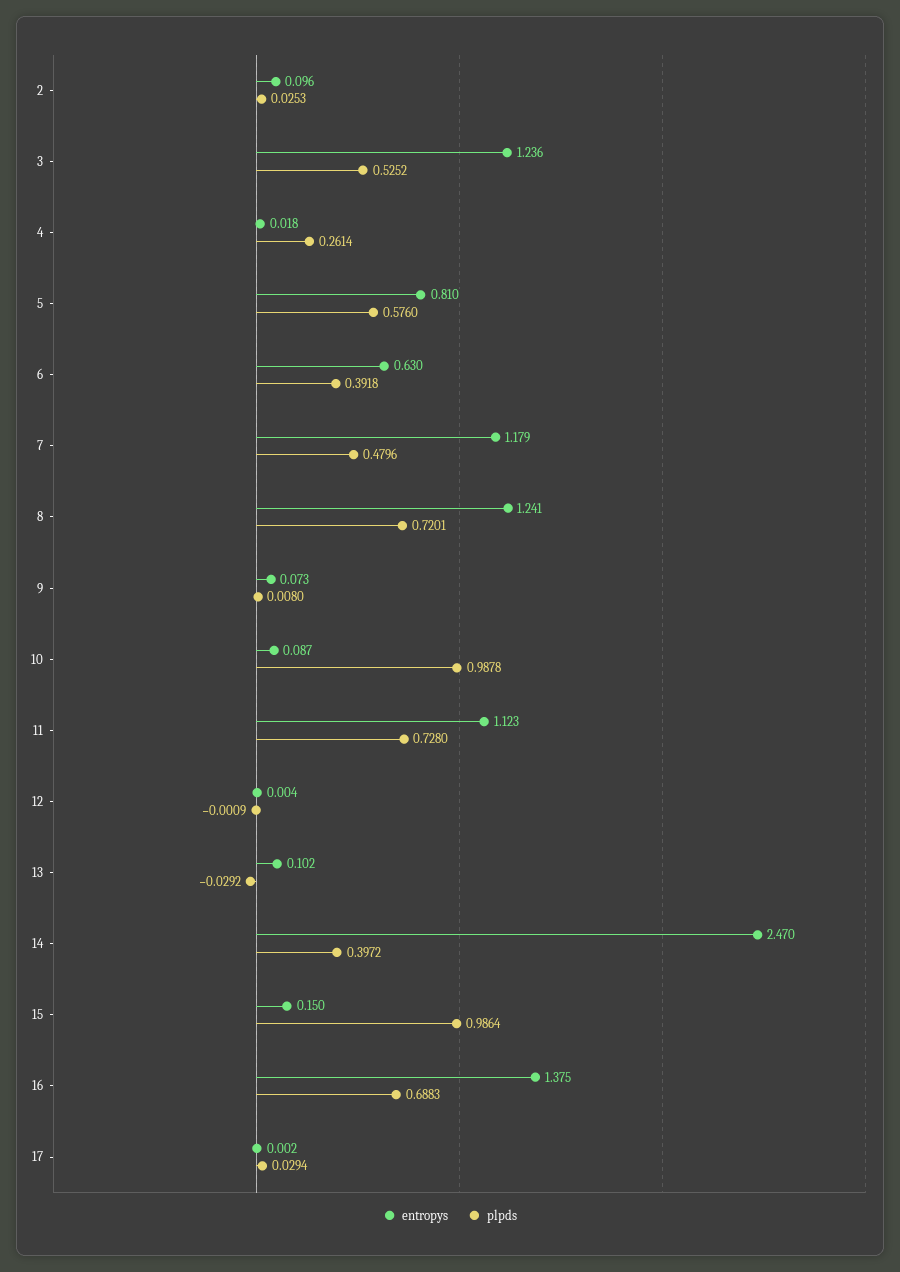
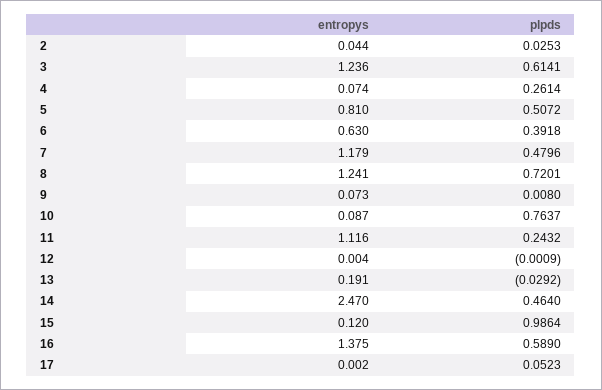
entropys, 2: 0.096 -> 0.044
plpds, 3: 0.5252 -> 0.6141
entropys, 4: 0.018 -> 0.074
plpds, 5: 0.576 -> 0.5072
plpds, 10: 0.9878 -> 0.7637
entropys, 11: 1.123 -> 1.116
plpds, 11: 0.728 -> 0.2432
entropys, 13: 0.102 -> 0.191
plpds, 14: 0.3972 -> 0.464
entropys, 15: 0.15 -> 0.12
plpds, 16: 0.6883 -> 0.589
plpds, 17: 0.0294 -> 0.0523

